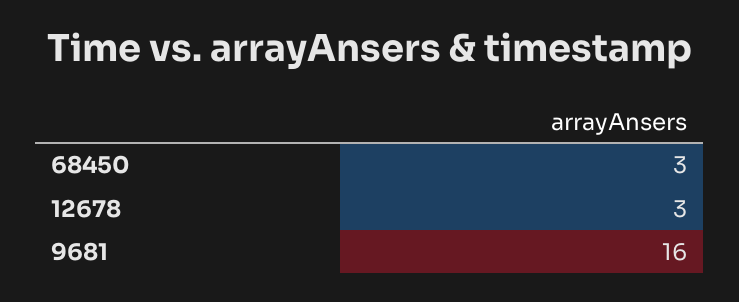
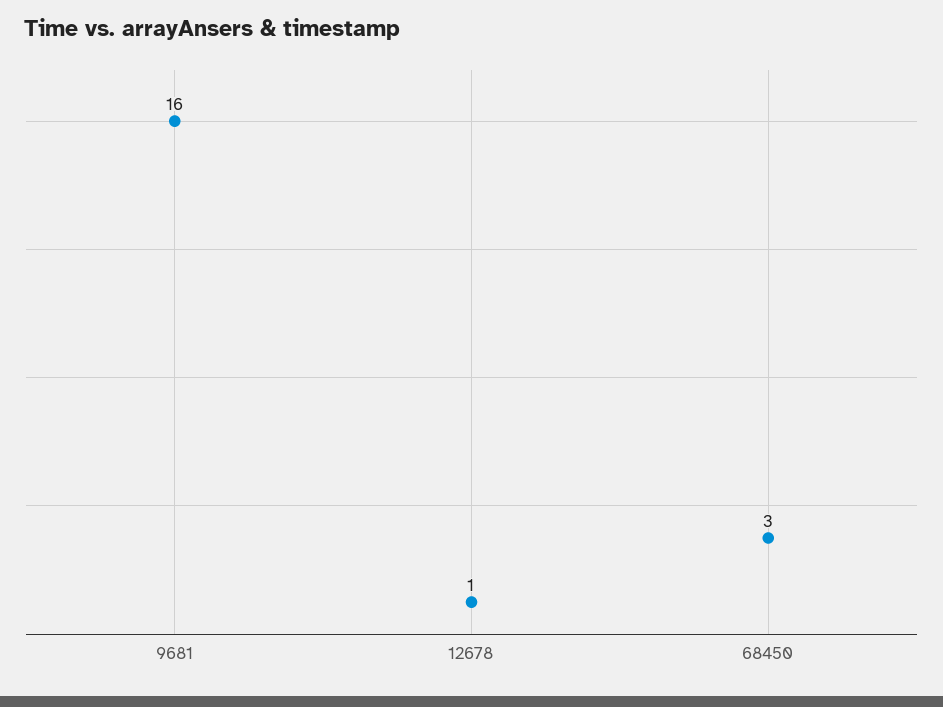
12678: 3 -> 1

